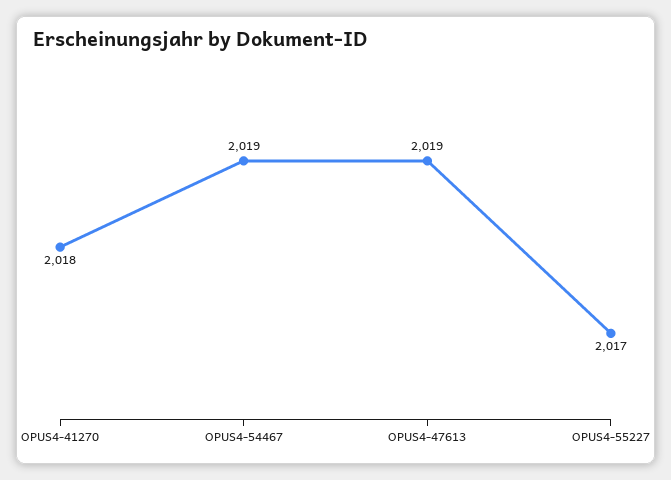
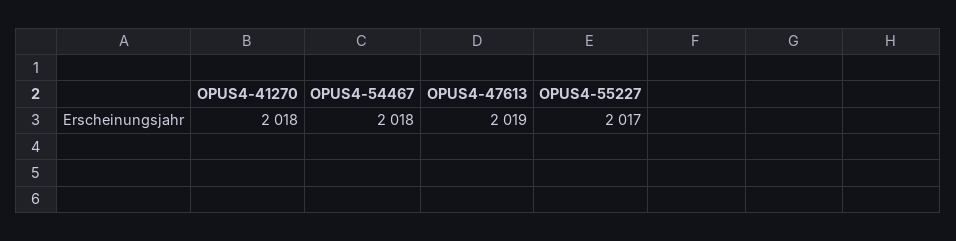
OPUS4-54467: 2019 -> 2018

